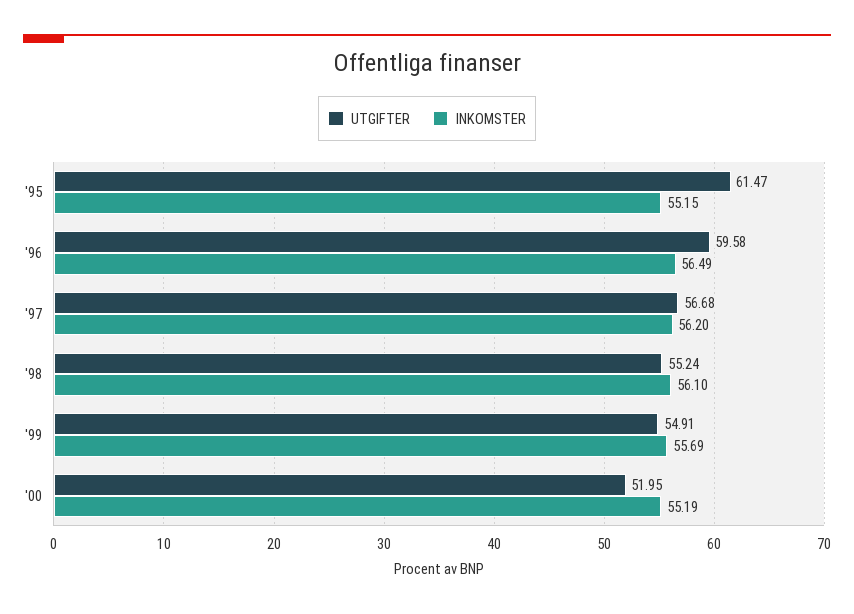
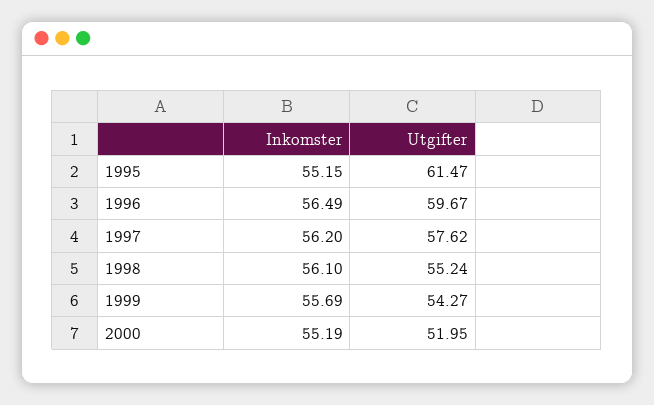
UTGIFTER, '96: 59.58 -> 59.67
UTGIFTER, '97: 56.68 -> 57.62
UTGIFTER, '99: 54.91 -> 54.27

